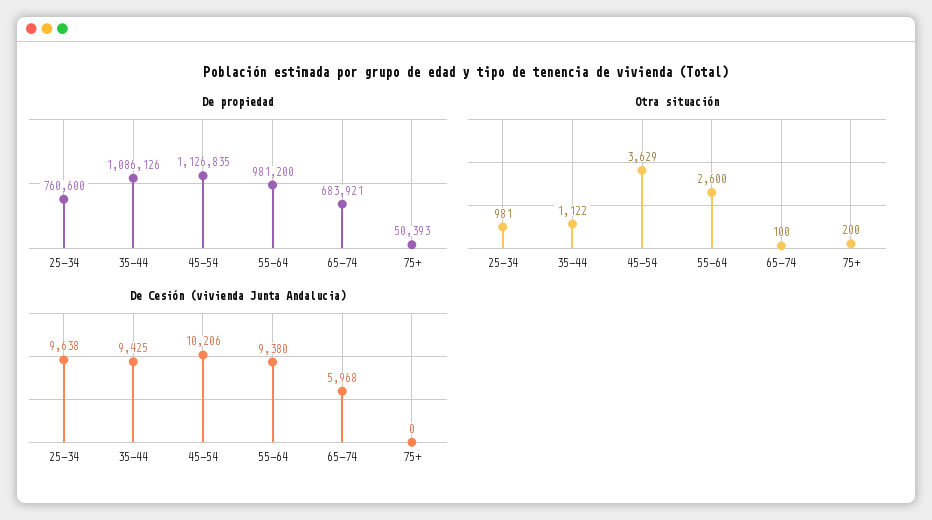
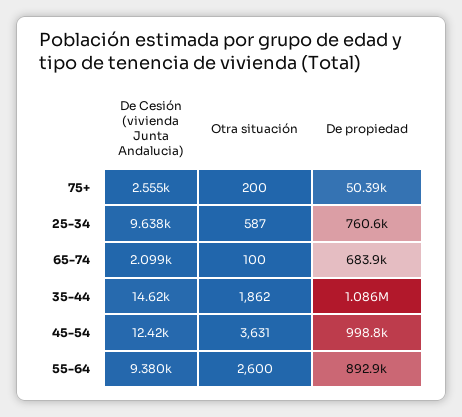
De propiedad, 45-54: 1126835 -> 998800
De propiedad, 55-64: 981200 -> 892900
Otra situación, 25-34: 981 -> 587
Otra situación, 35-44: 1122 -> 1862
Otra situación, 45-54: 3629 -> 3631
De Cesión (vivienda Junta Andalucia), 35-44: 9425 -> 14620
De Cesión (vivienda Junta Andalucia), 45-54: 10206 -> 12420
De Cesión (vivienda Junta Andalucia), 65-74: 5968 -> 2099
De Cesión (vivienda Junta Andalucia), 75+: 0 -> 2555

